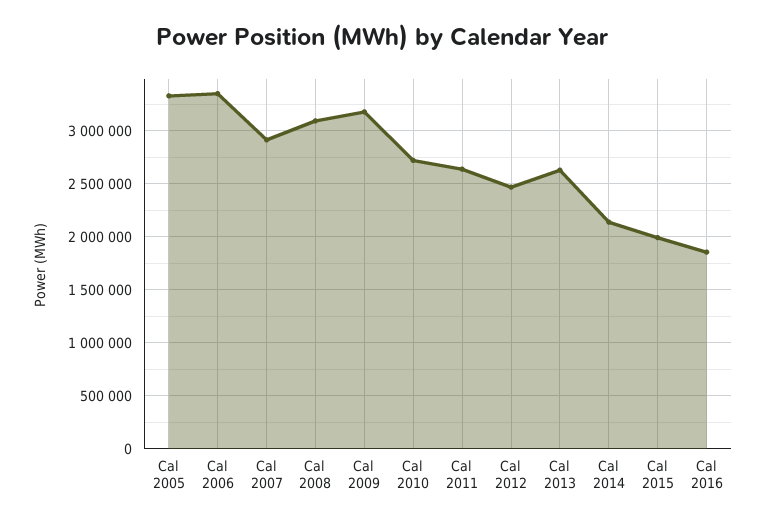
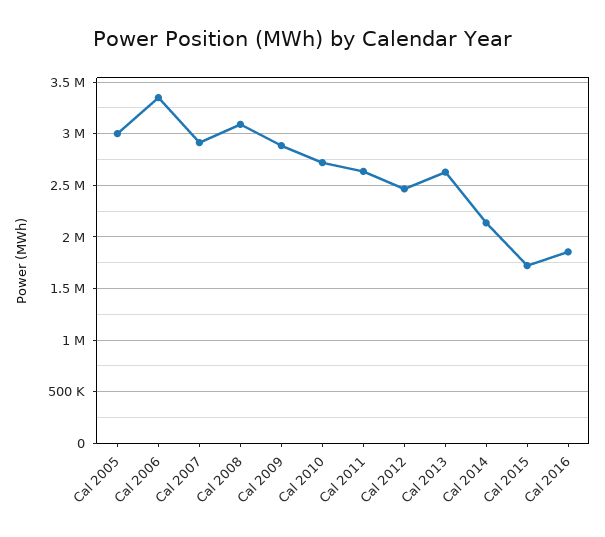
Cal 2005: 3300000 -> 3000000
Cal 2009: 3200000 -> 2900000
Cal 2015: 2000000 -> 1700000

